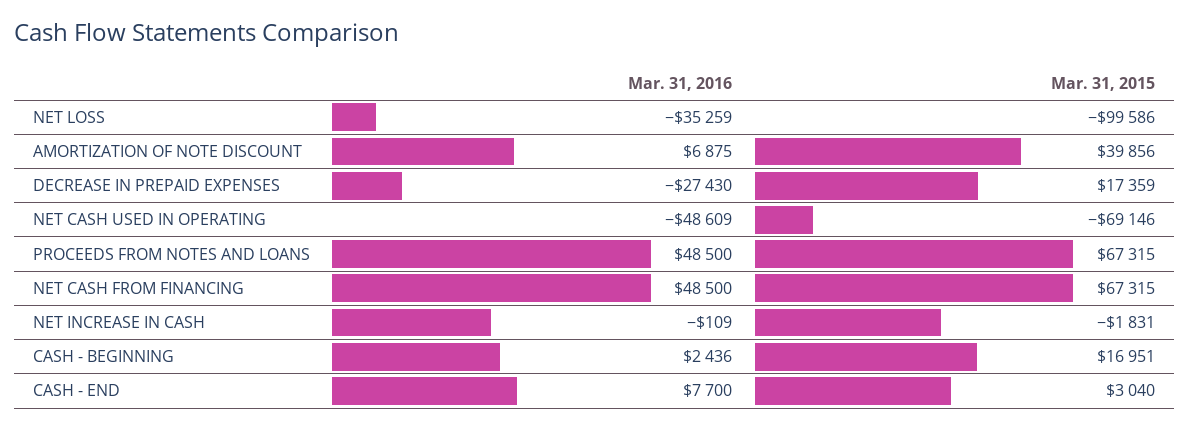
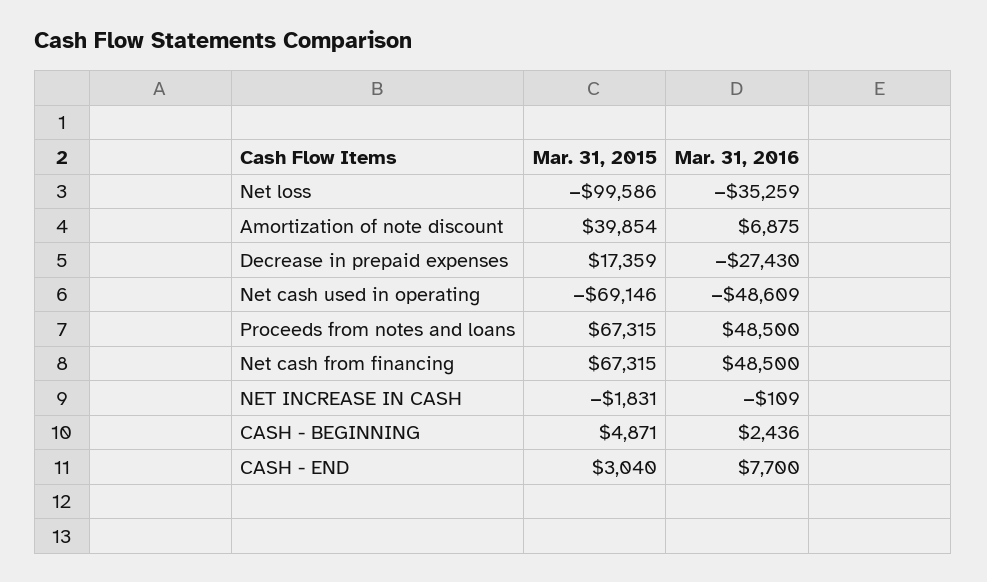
Mar. 31, 2015, AMORTIZATION OF NOTE DISCOUNT: 39856 -> 39854
Mar. 31, 2015, CASH - BEGINNING: 16951 -> 4871

